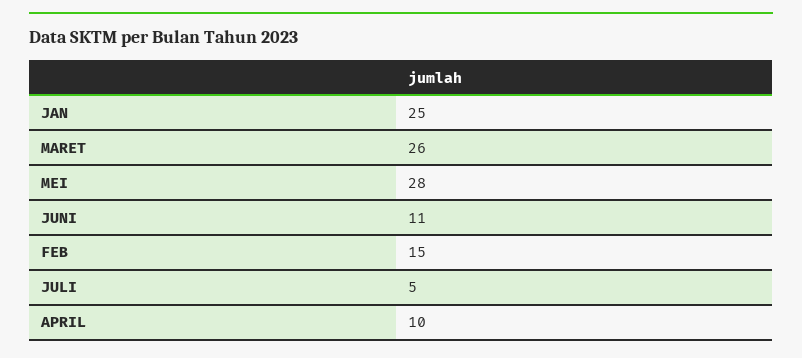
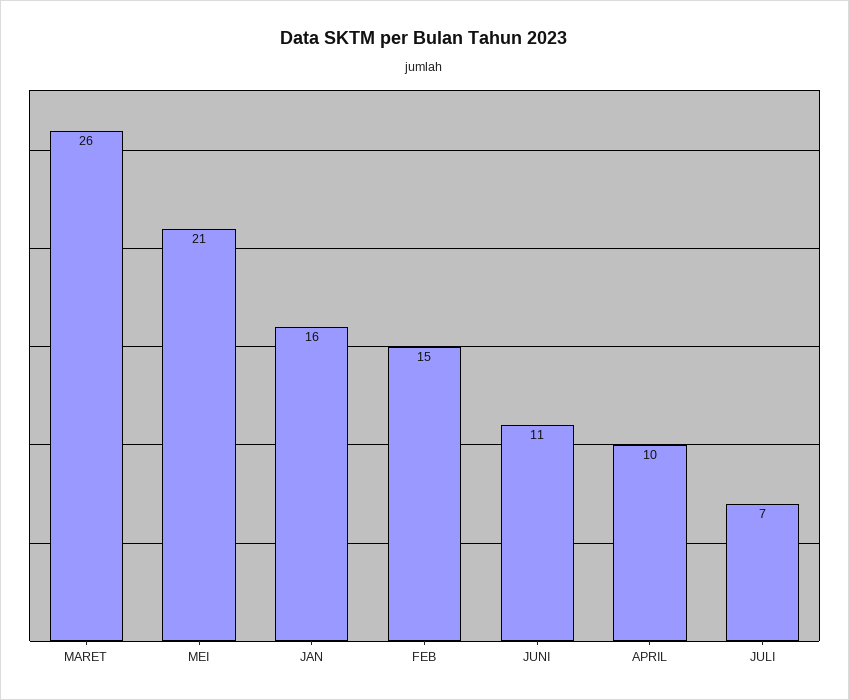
JAN: 25 -> 16
MEI: 28 -> 21
JULI: 5 -> 7

